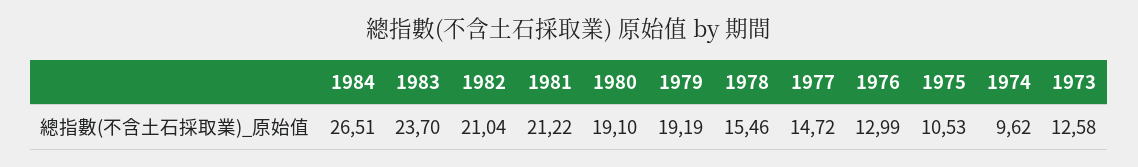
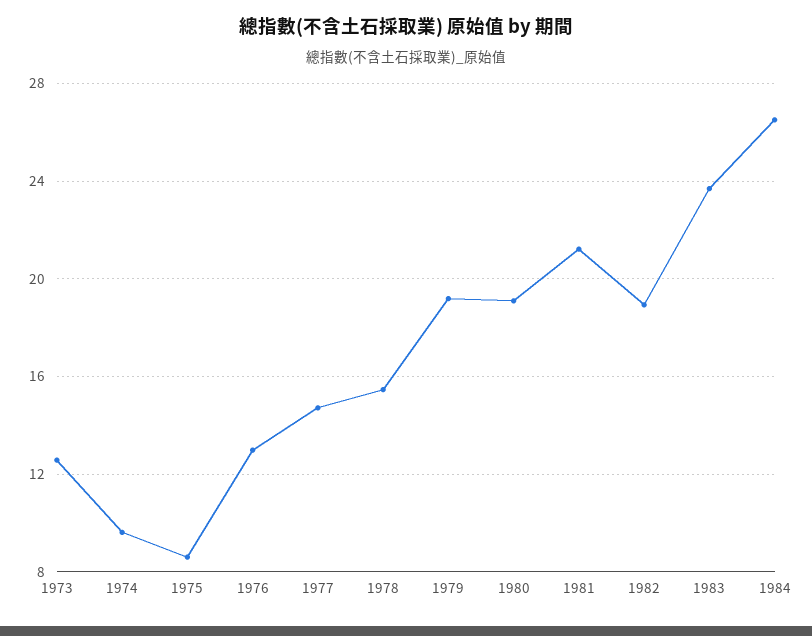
1982: 21.04 -> 19
1975: 10.53 -> 8.5

